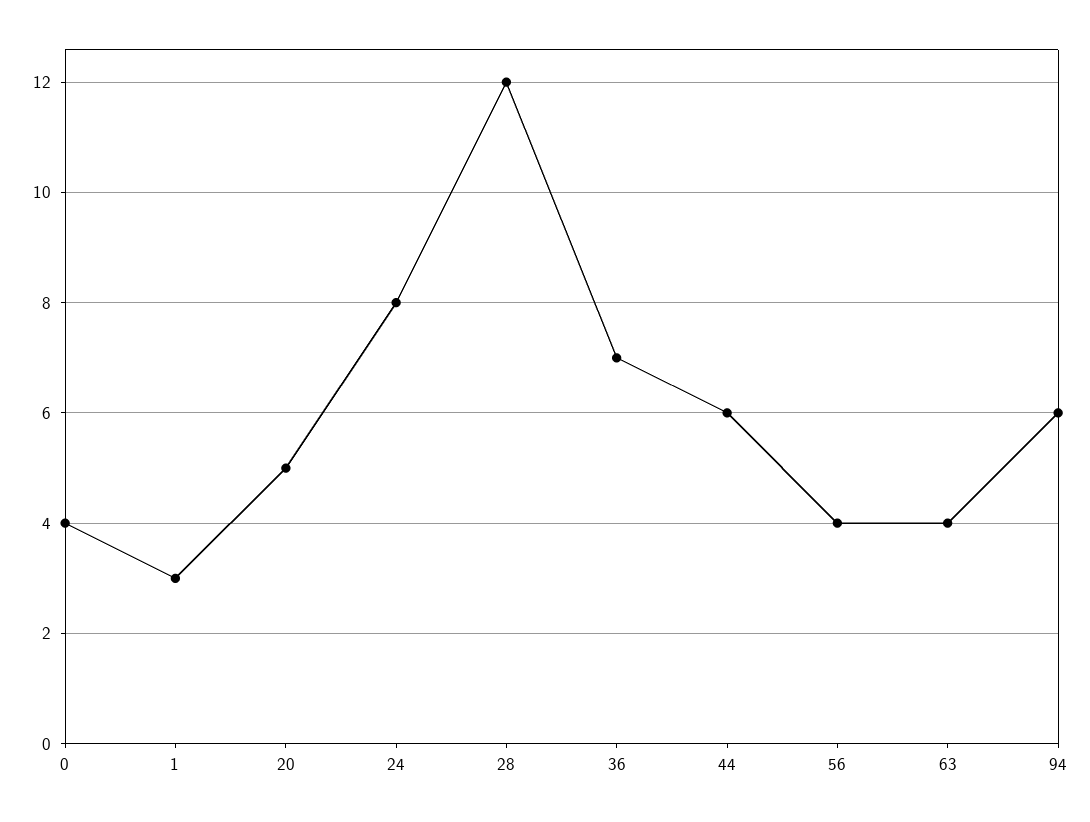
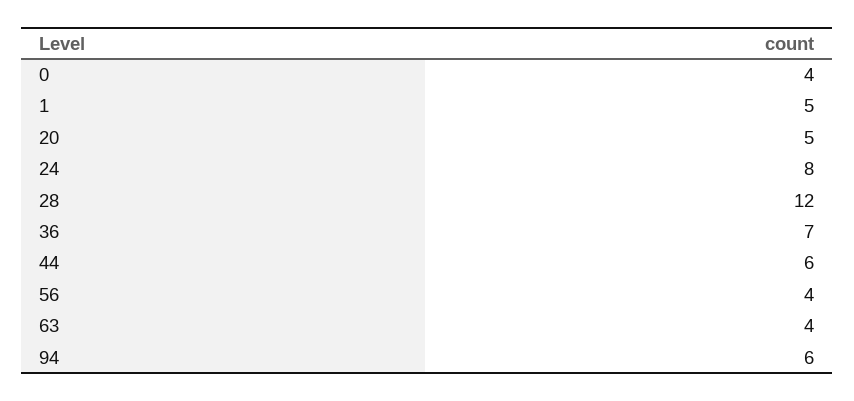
1: 3 -> 5

